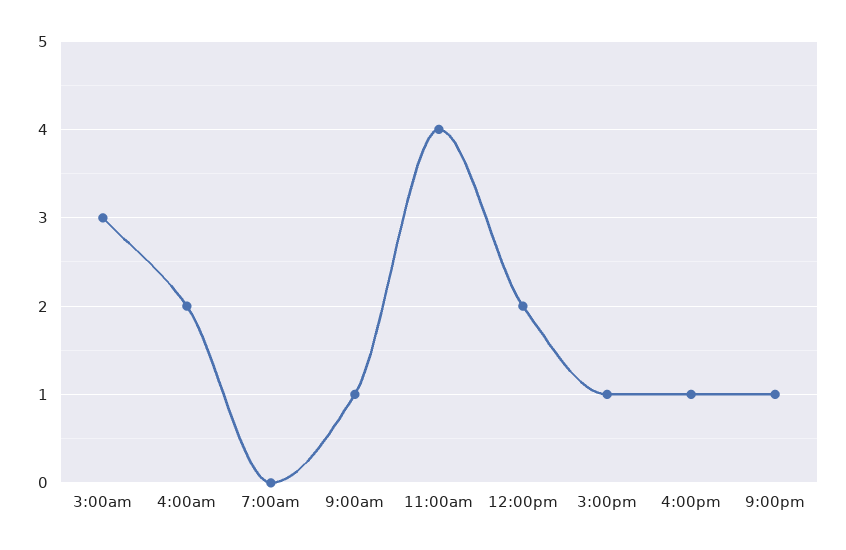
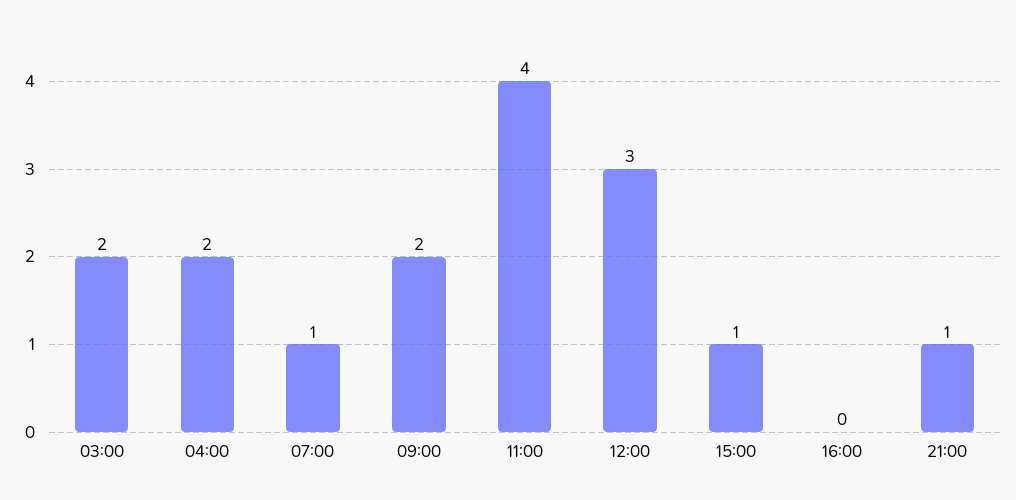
3:00am: 3 -> 2
7:00am: 0 -> 1
9:00am: 1 -> 2
12:00pm: 2 -> 3
4:00pm: 1 -> 0

